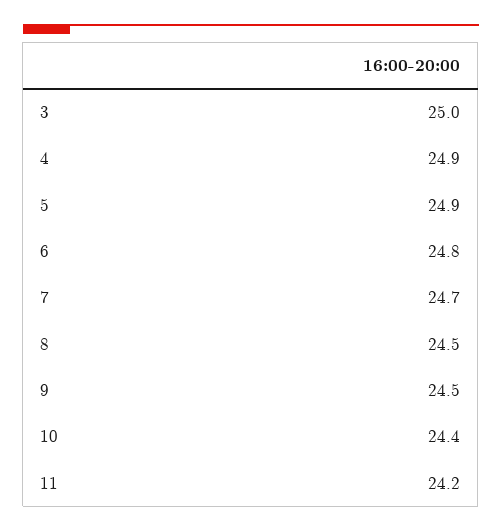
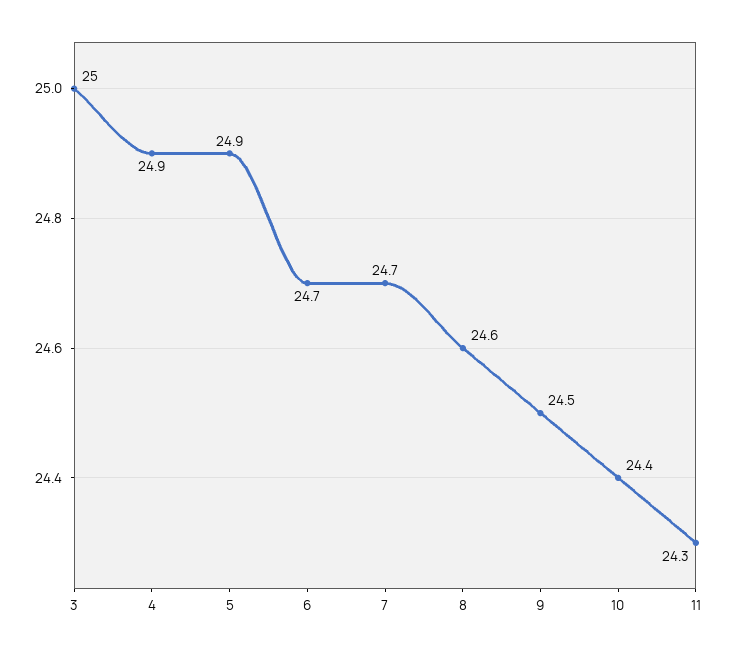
6: 24.8 -> 24.7
8: 24.5 -> 24.6
11: 24.2 -> 24.3

